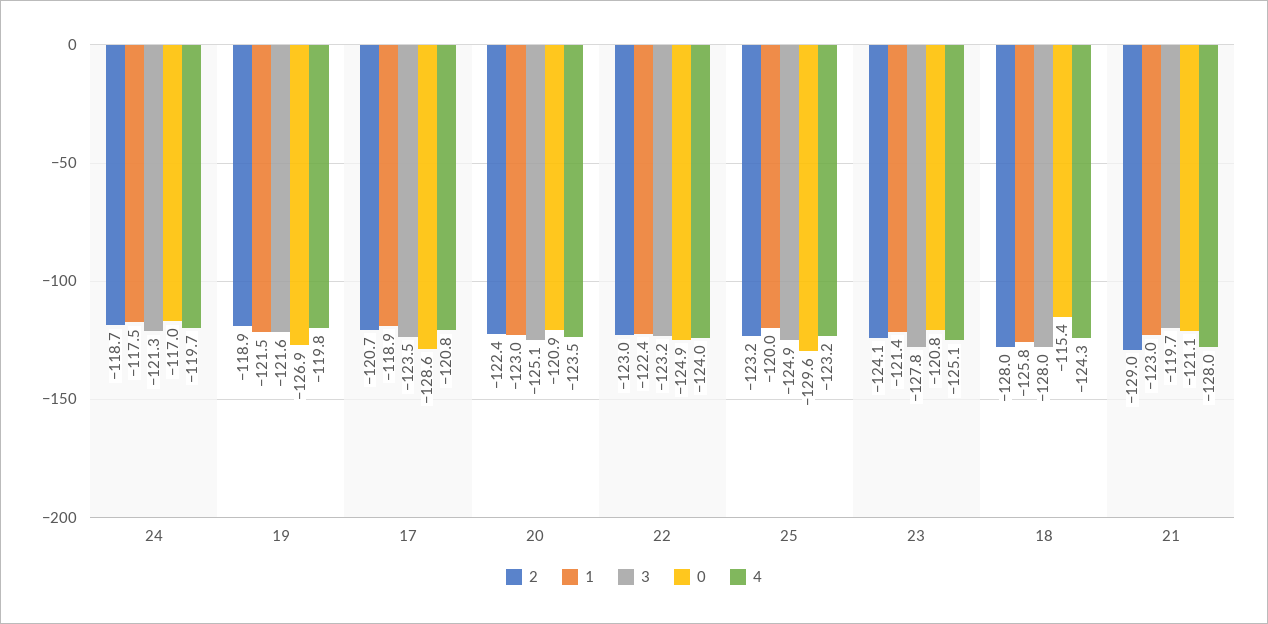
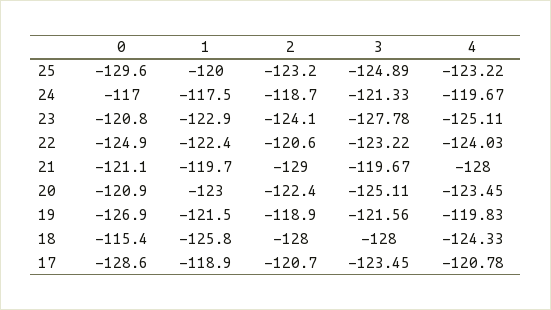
2, 22: -123 -> -120.6
1, 23: -121.4 -> -122.9
1, 21: -123 -> -119.7

